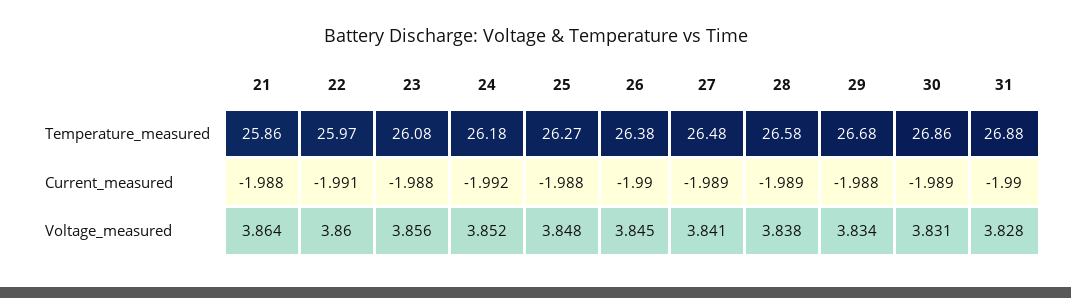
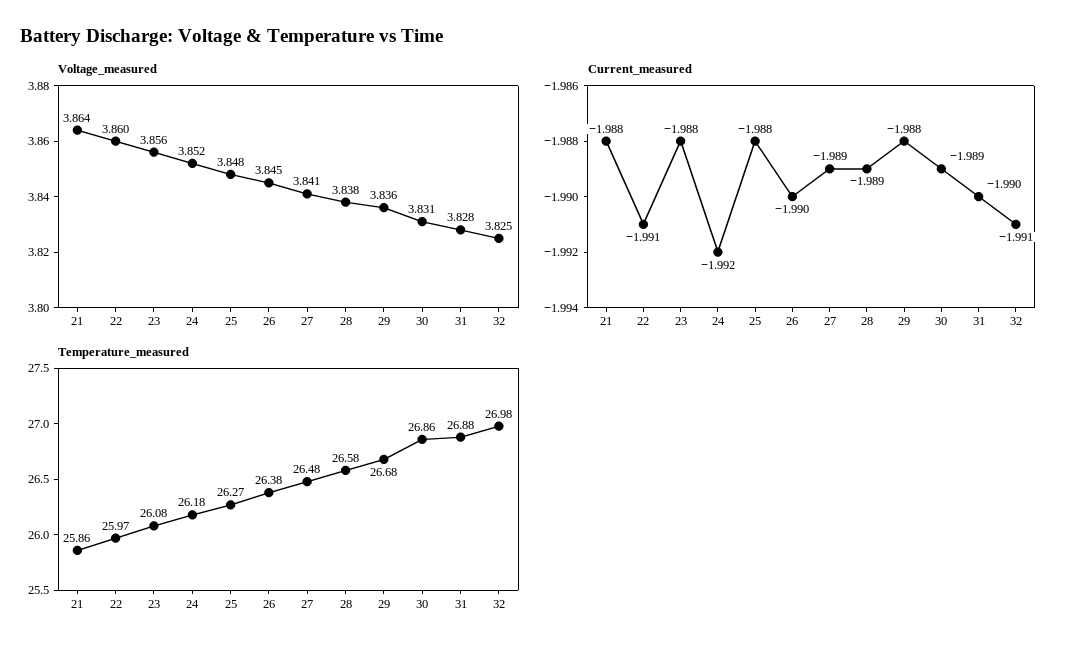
Voltage_measured, 29: 3.834 -> 3.836
Voltage_measured, 32: none -> 3.825
Current_measured, 32: none -> -1.991
Temperature_measured, 32: none -> 26.98

